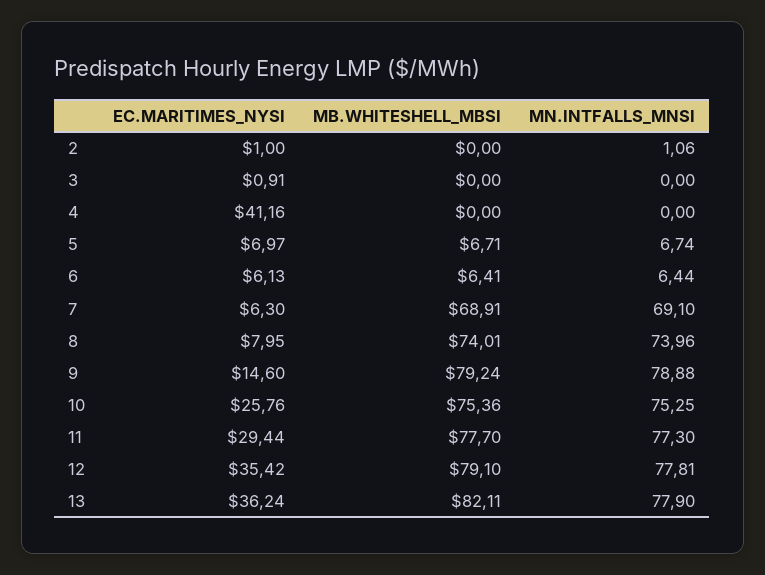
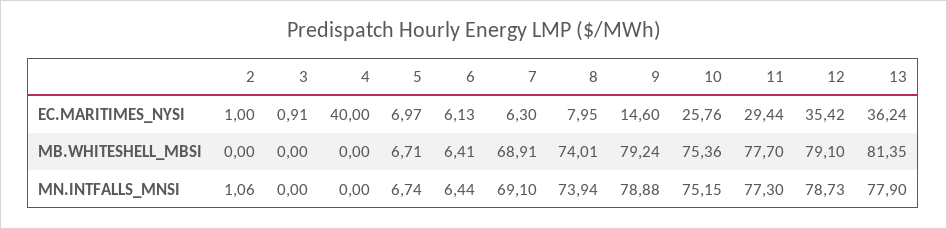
EC.MARITIMES_NYSI, 4: 41.16 -> 40
MN.INTFALLS_MNSI, 8: 73.96 -> 73.94
MN.INTFALLS_MNSI, 10: 75.25 -> 75.15
MN.INTFALLS_MNSI, 12: 77.81 -> 78.73
MB.WHITESHELL_MBSI, 13: 82.11 -> 81.35

